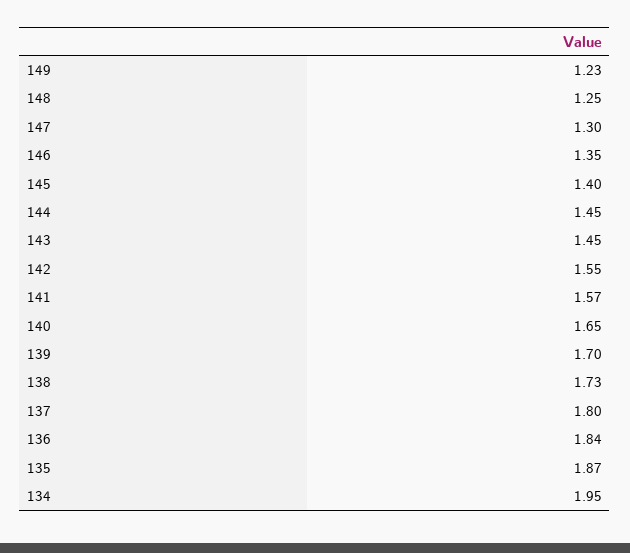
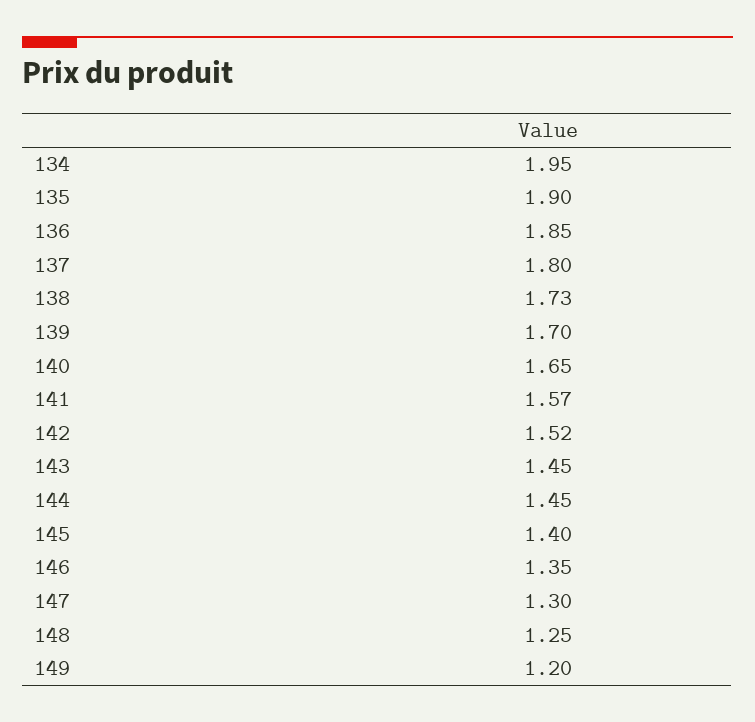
149: 1.23 -> 1.2
142: 1.55 -> 1.52
136: 1.84 -> 1.85
135: 1.87 -> 1.9

